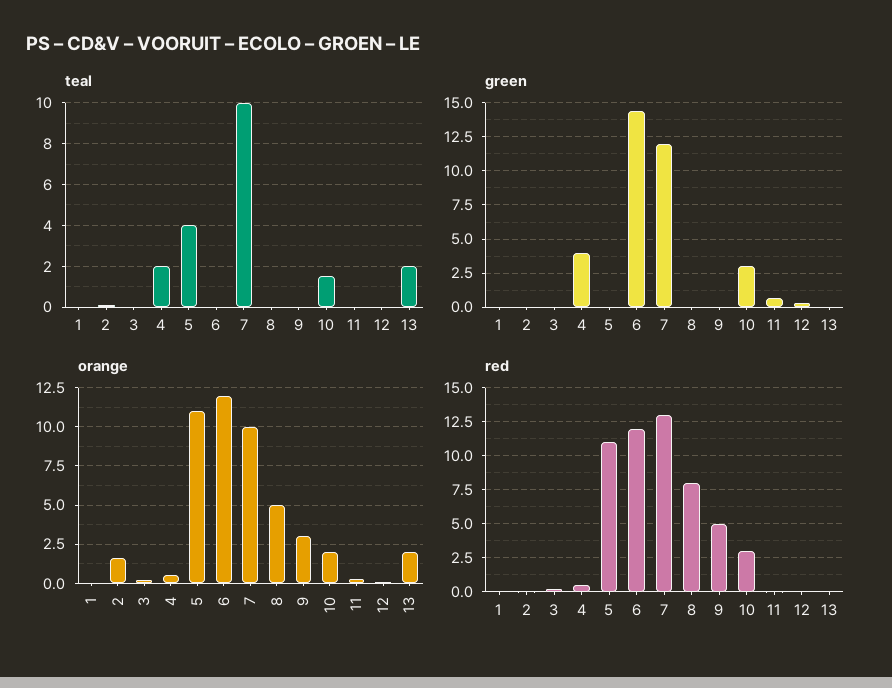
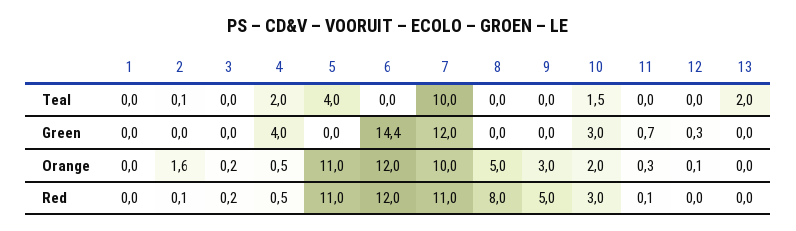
orange, 13: 2 -> 0
red, 7: 13 -> 11

